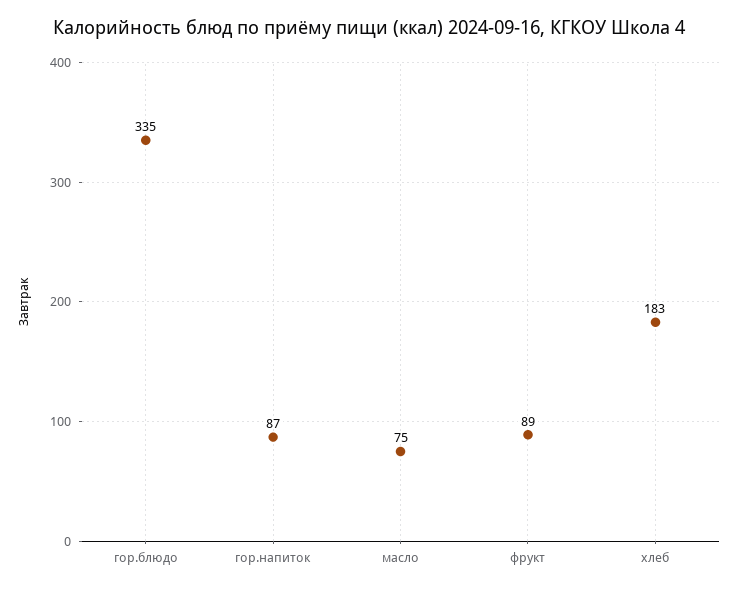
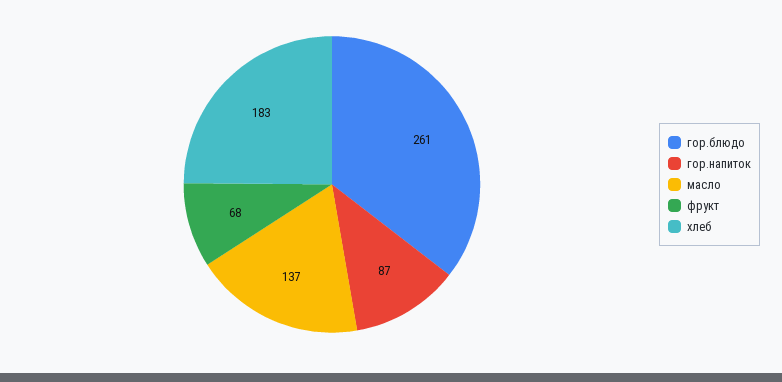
гор.блюдо: 335 -> 261
масло: 75 -> 137
фрукт: 89 -> 68

